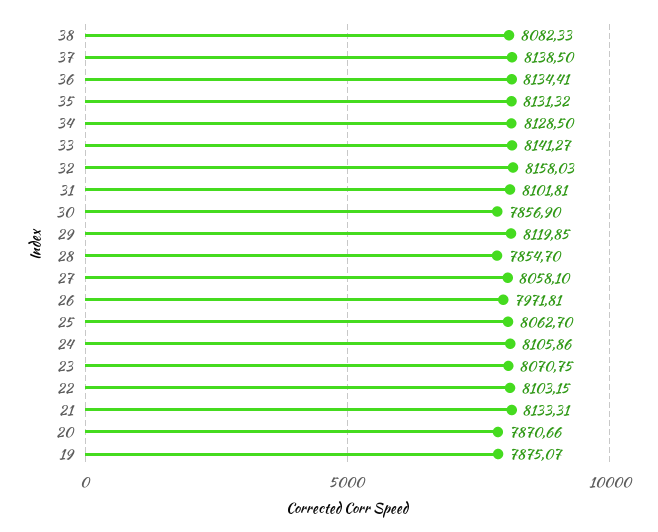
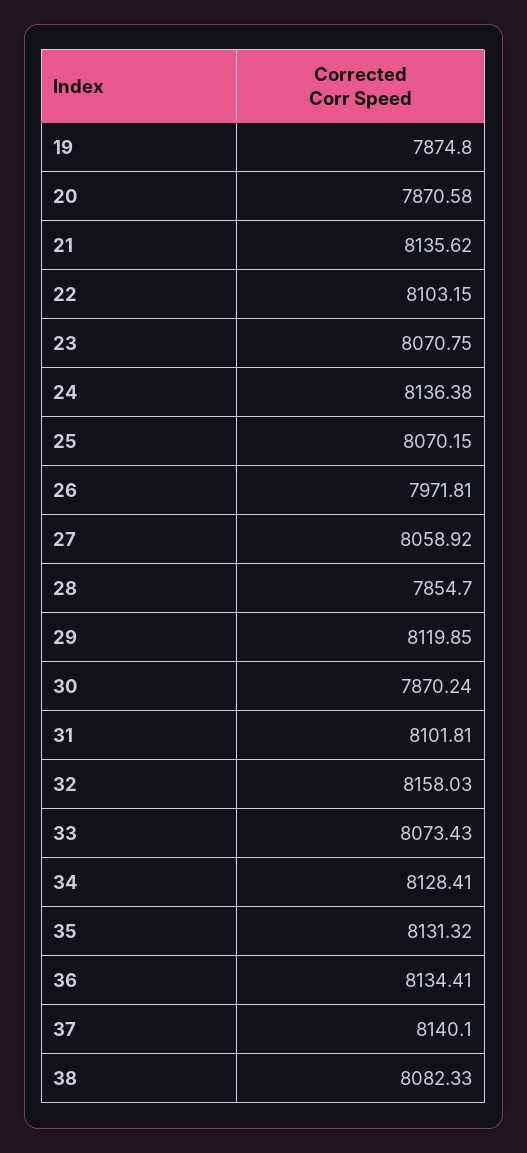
37: 8138.5 -> 8140.1
34: 8128.5 -> 8128.41
33: 8141.27 -> 8073.43
30: 7856.9 -> 7870.24
27: 8058.1 -> 8058.92
25: 8062.7 -> 8070.15
24: 8105.86 -> 8136.38
21: 8133.31 -> 8135.62
20: 7870.66 -> 7870.58
19: 7875.07 -> 7874.8

